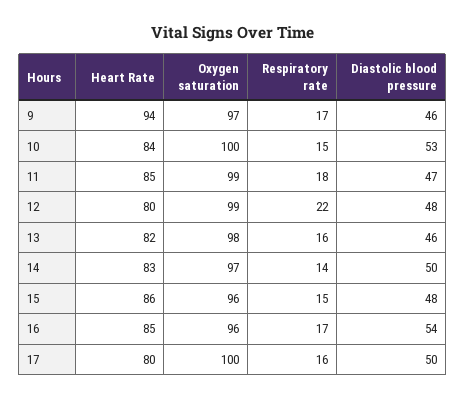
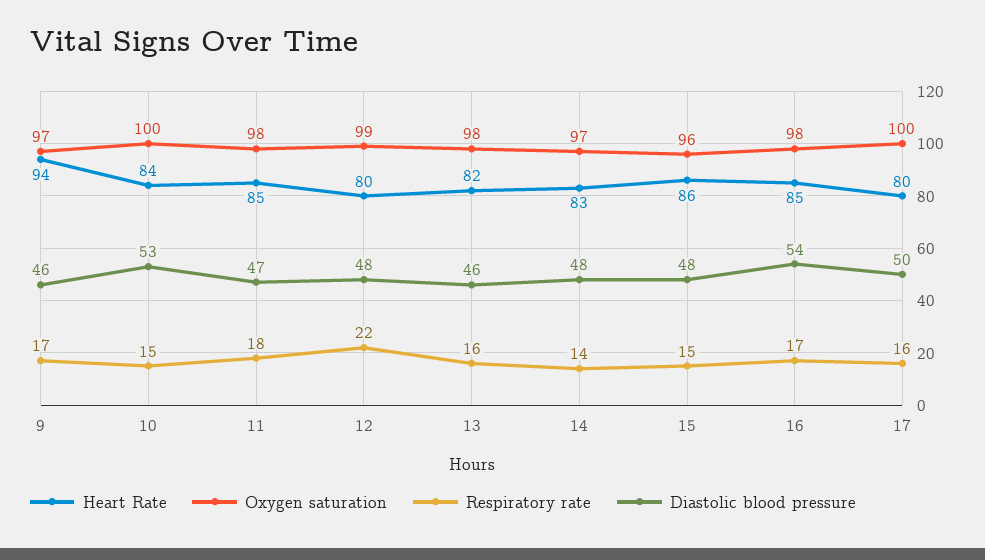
Oxygen saturation, 11: 99 -> 98
Diastolic blood pressure, 14: 50 -> 48
Oxygen saturation, 16: 96 -> 98

